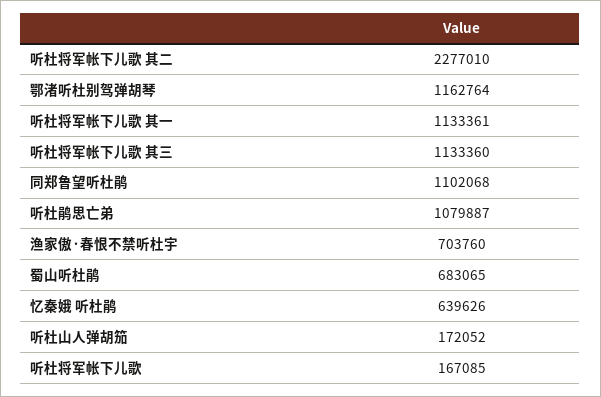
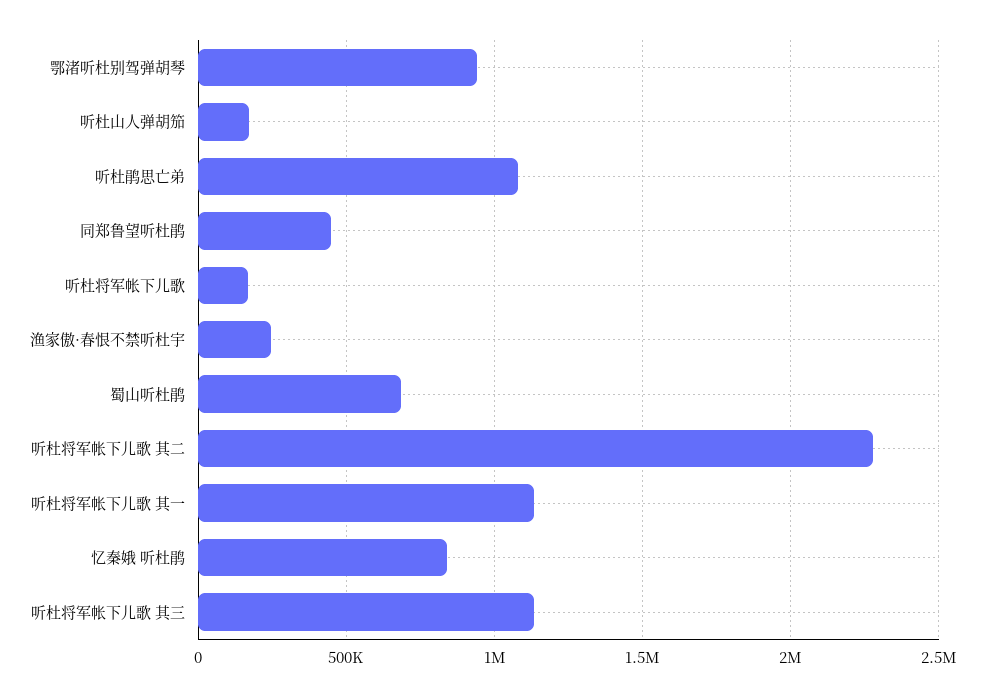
鄂渚听杜别驾弹胡琴: 1162764 -> 950000
同郑鲁望听杜鹃: 1102068 -> 450000
渔家傲·春恨不禁听杜宇: 703760 -> 250000
忆秦娥 听杜鹃: 639626 -> 850000

